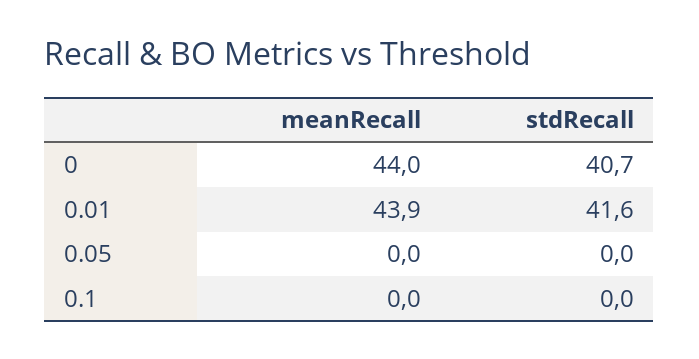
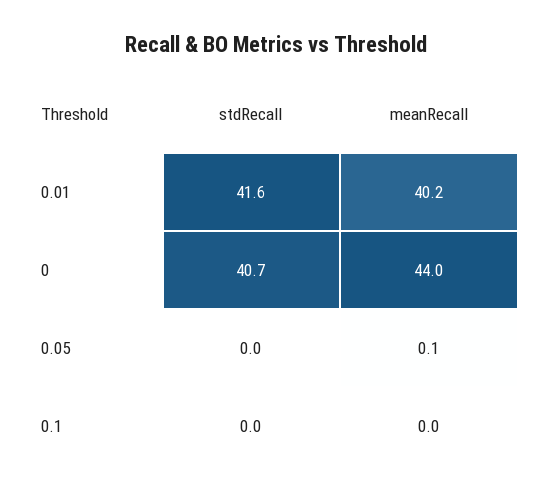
meanRecall, 0.01: 43.9 -> 40.2
meanRecall, 0.05: 0 -> 0.1

